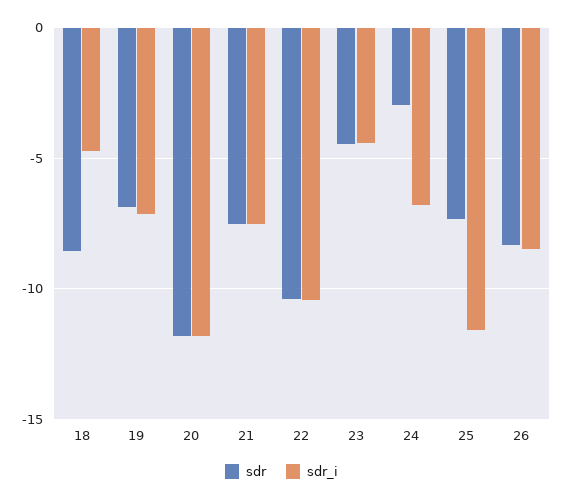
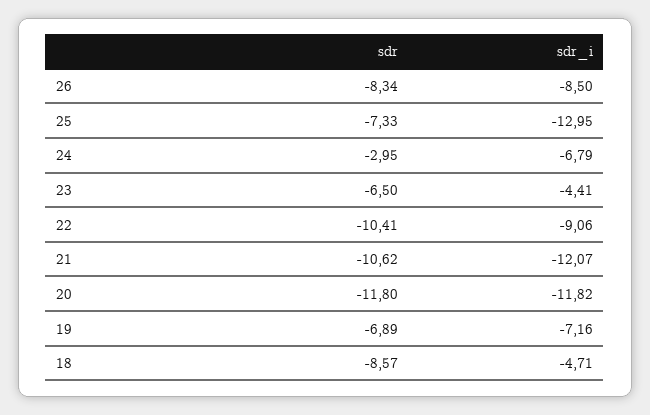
sdr, 21: -7.5 -> -10.62
sdr_i, 21: -7.5 -> -12.07
sdr_i, 22: -10.5 -> -9.06
sdr, 23: -4.5 -> -6.5
sdr_i, 25: -11.5 -> -12.95

